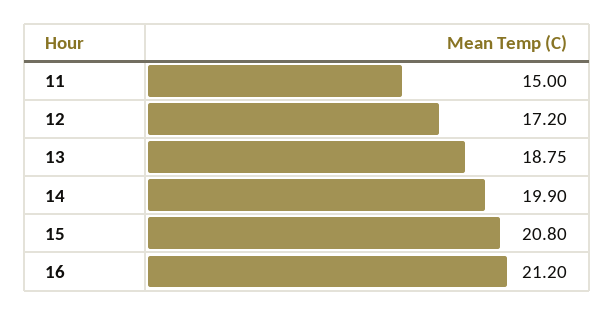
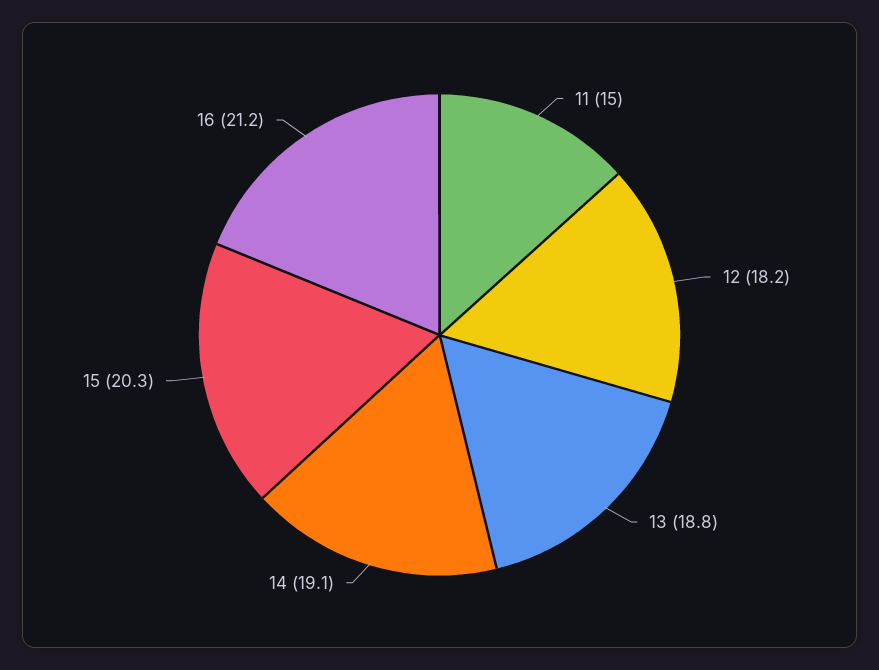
12: 17.2 -> 18.2
14: 19.9 -> 19.1
15: 20.8 -> 20.3

